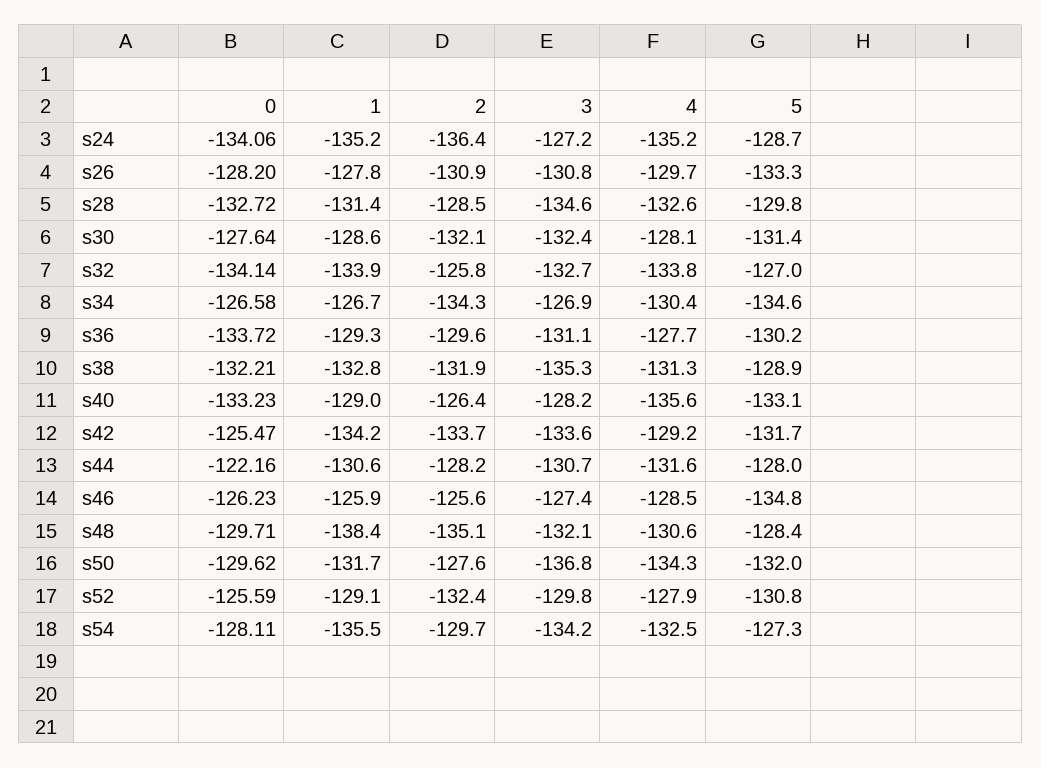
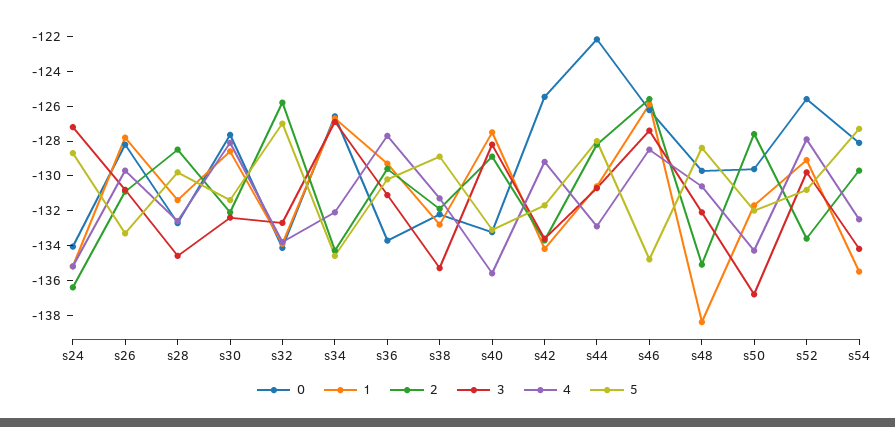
4, s34: -130.4 -> -132
1, s40: -129 -> -127.5
2, s40: -126.4 -> -129
4, s44: -131.6 -> -133
2, s52: -132.4 -> -133.5

